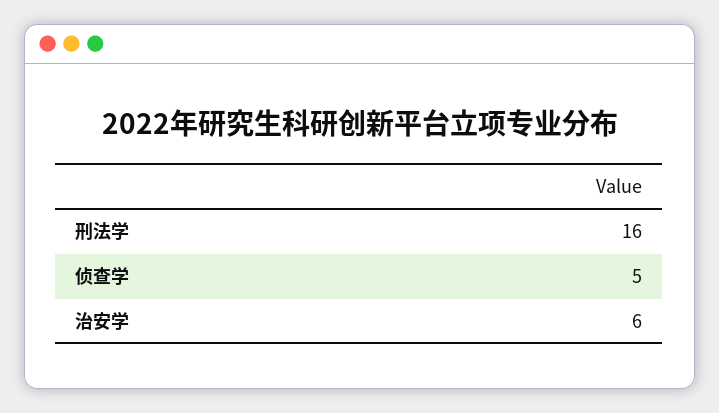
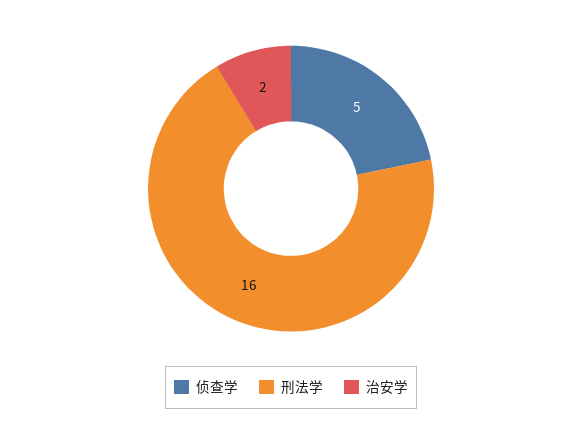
治安学: 6 -> 2

